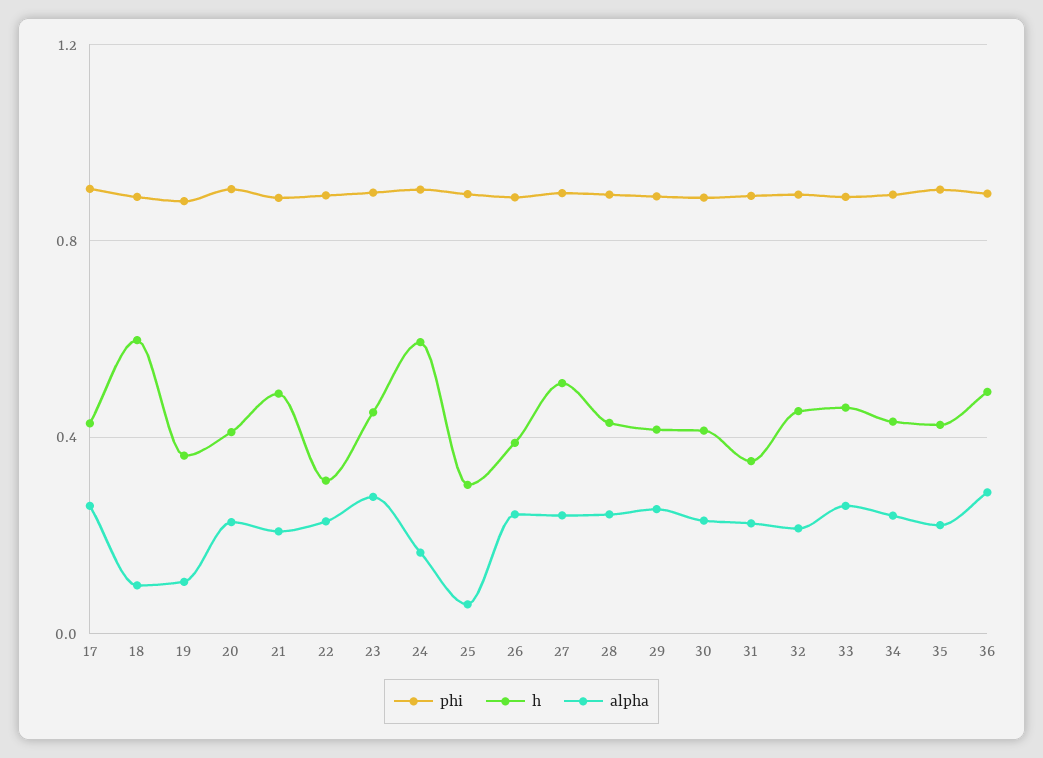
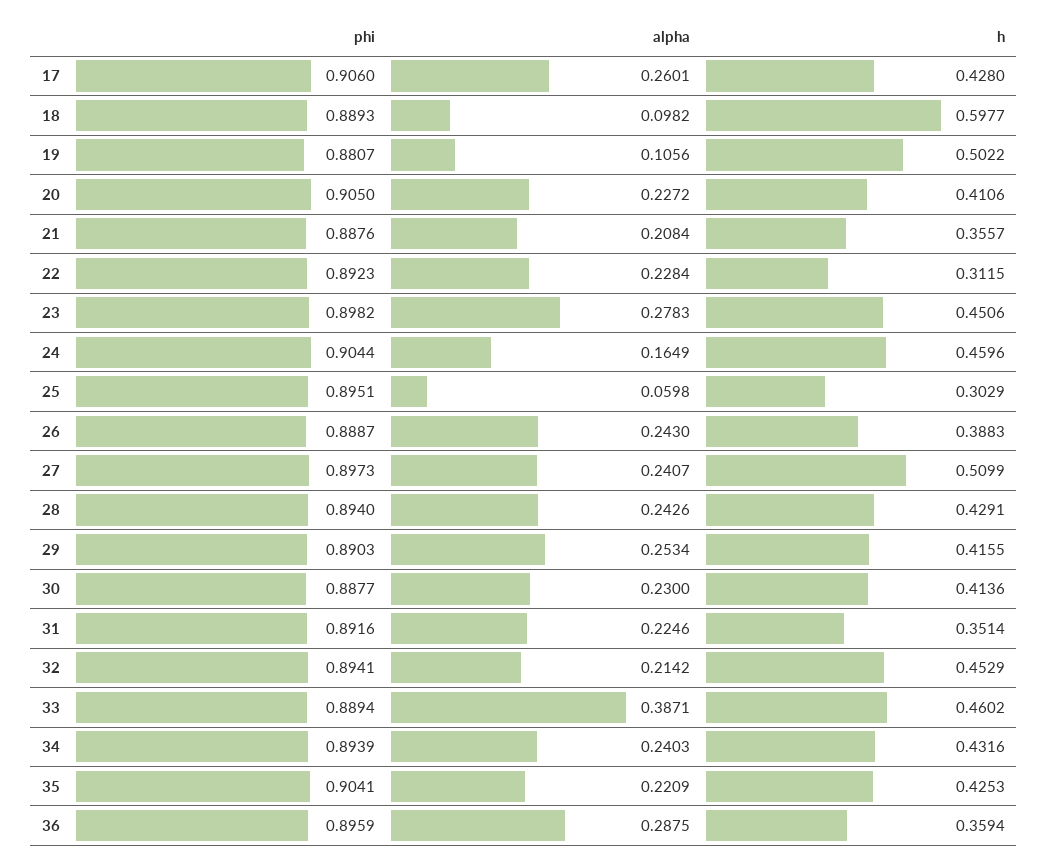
h, 19: 0.35 -> 0.5022
h, 21: 0.5 -> 0.3557
h, 24: 0.6 -> 0.4596
alpha, 33: 0.25 -> 0.3871
h, 36: 0.5 -> 0.3594

